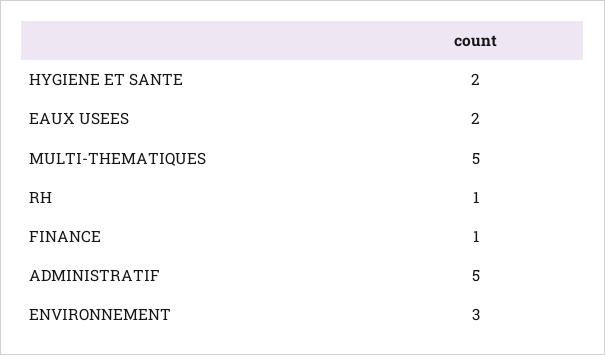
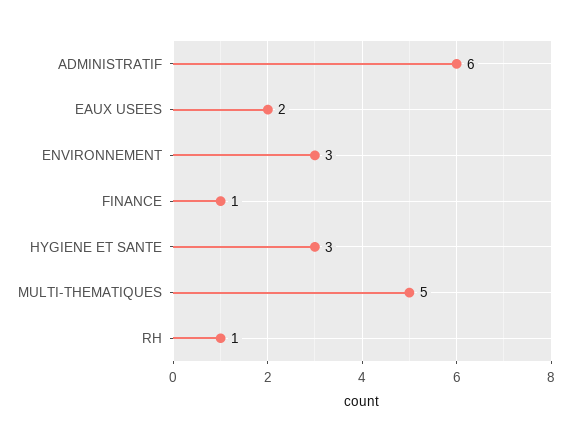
HYGIENE ET SANTE: 2 -> 3
ADMINISTRATIF: 5 -> 6

